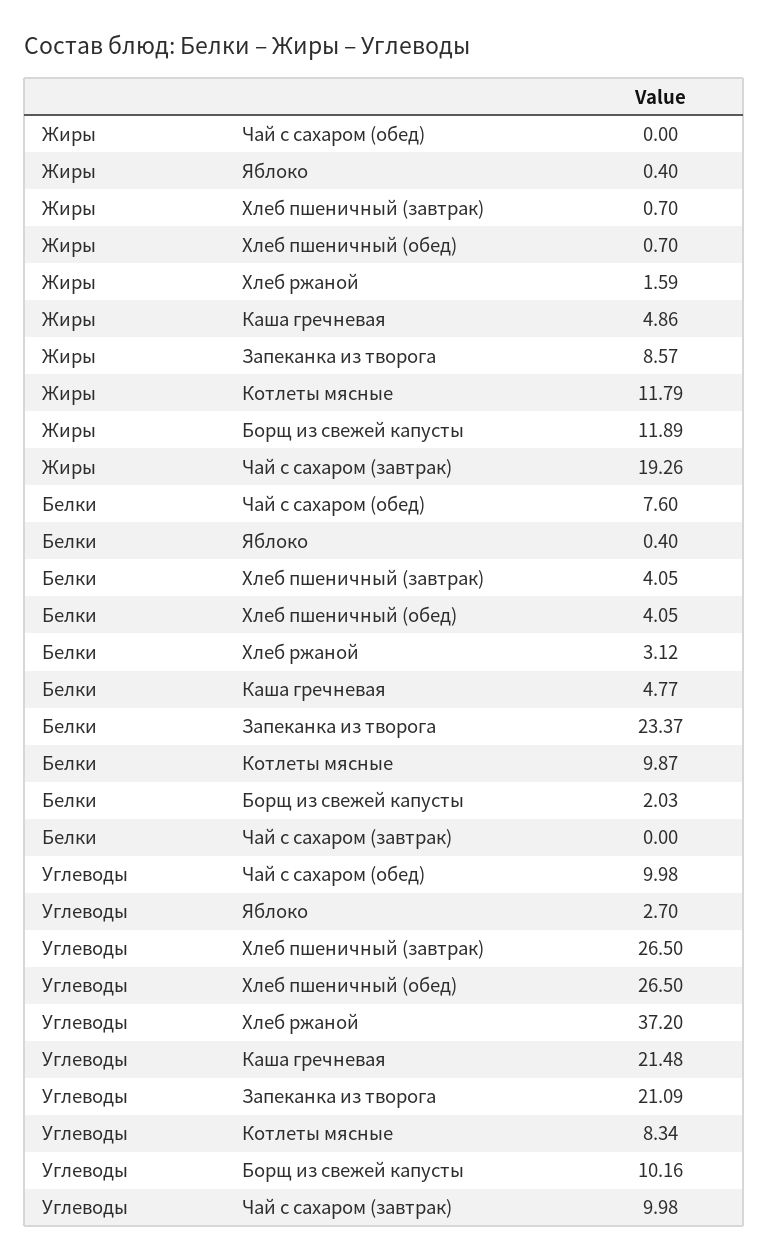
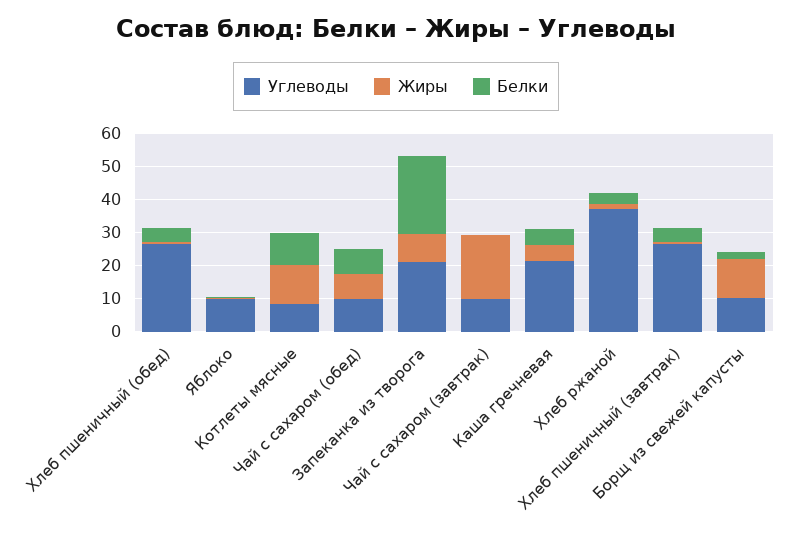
Жиры, Чай с сахаром (обед): 0 -> 7.5
Углеводы, Яблоко: 2.7 -> 10

